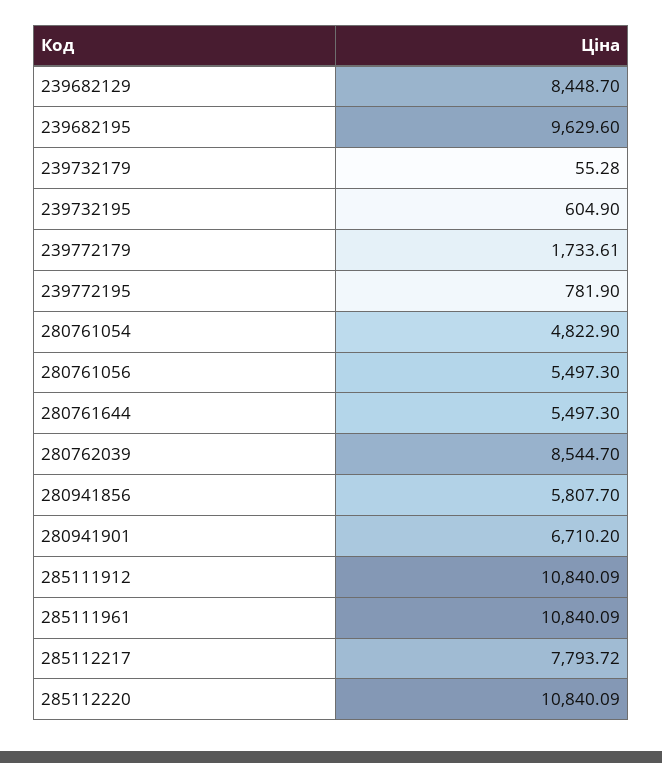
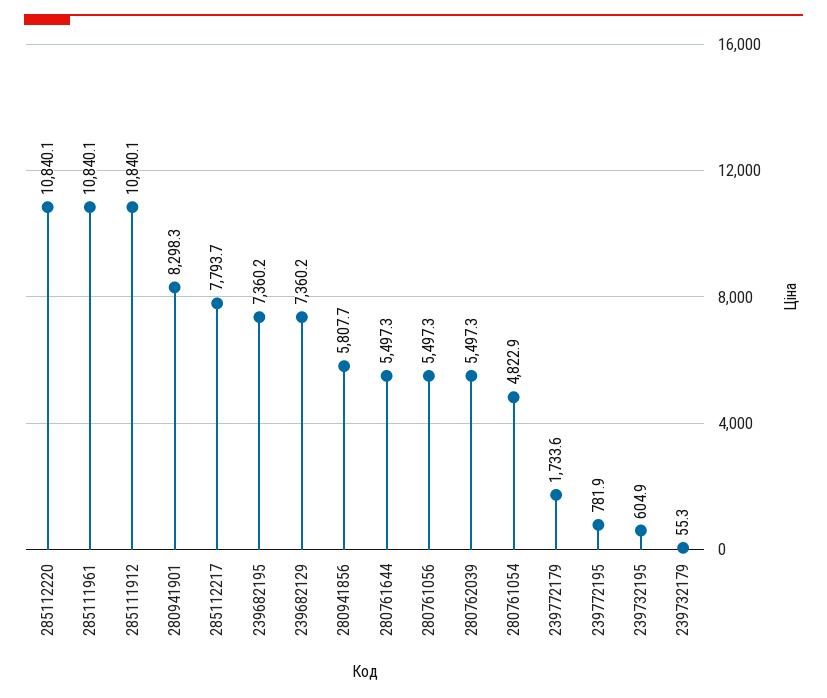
239682129: 8448.7 -> 7360.2
239682195: 9629.6 -> 7360.2
280762039: 8544.7 -> 5497.3
280941901: 6710.2 -> 8298.3

